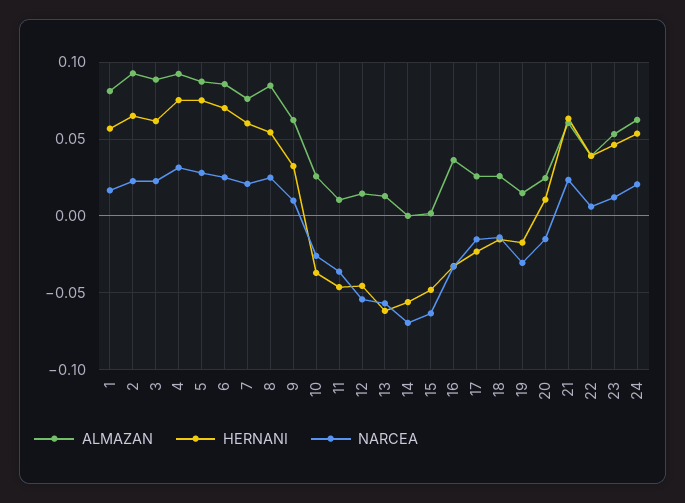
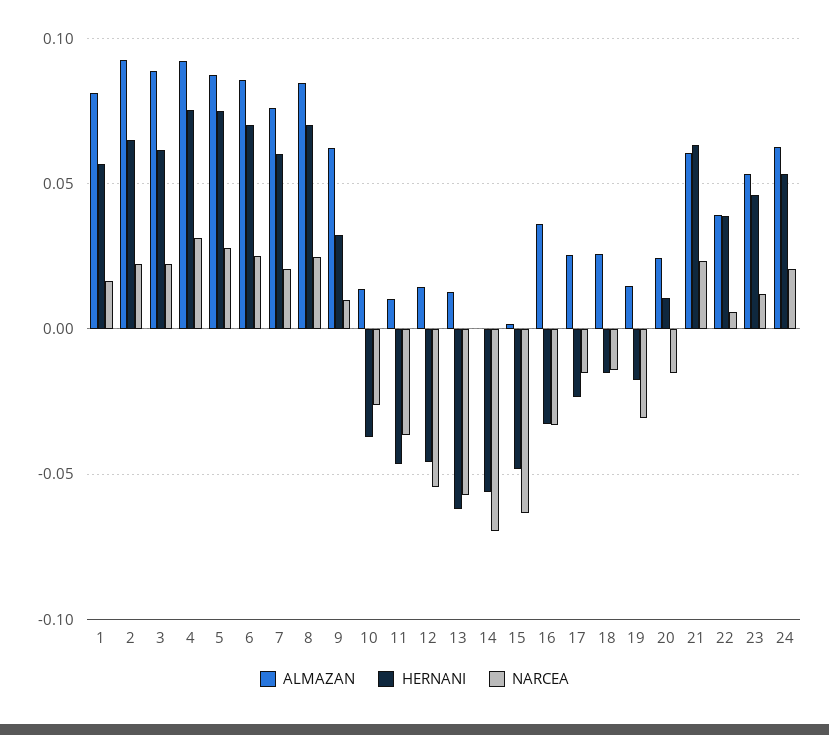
HERNANI, 8: 0.055 -> 0.07
ALMAZAN, 10: 0.025 -> 0.015

